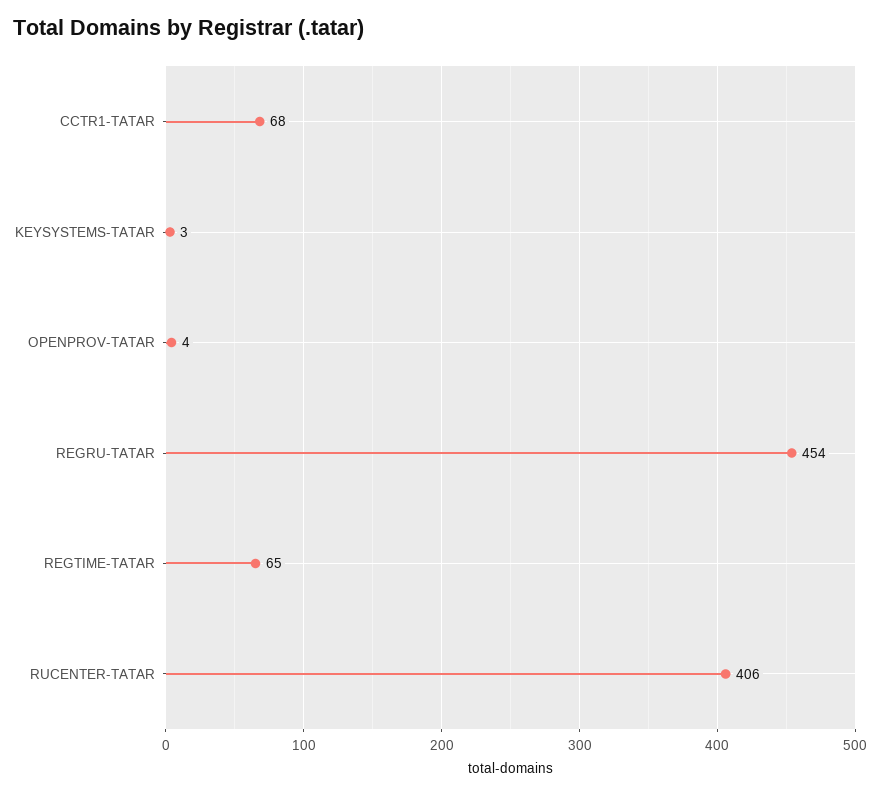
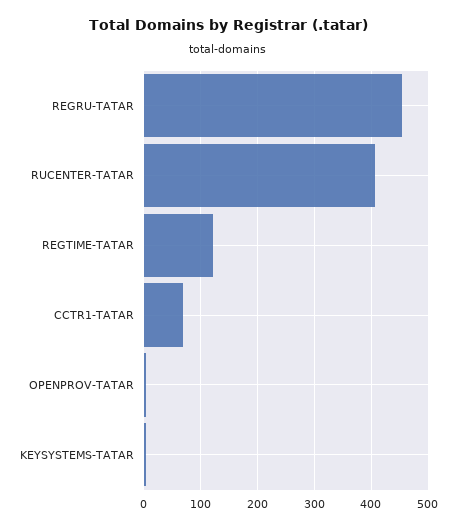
REGTIME-TATAR: 65 -> 120

